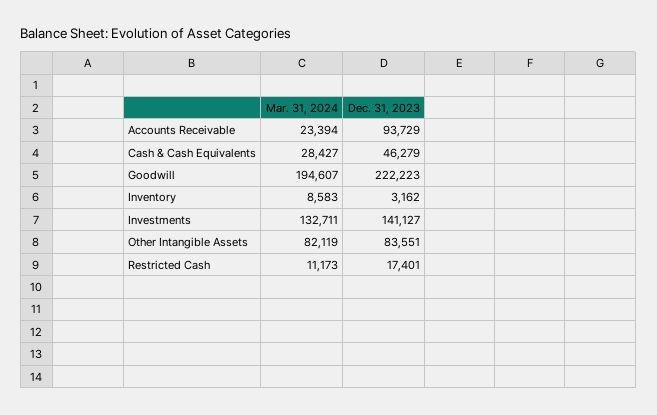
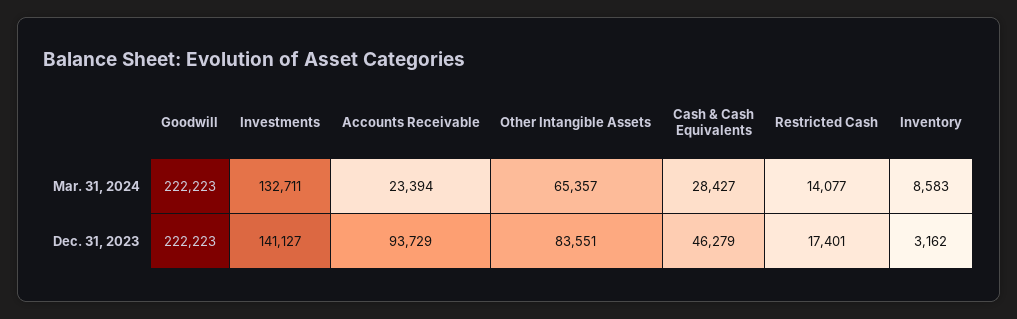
Mar. 31, 2024, Goodwill: 194607 -> 222223
Mar. 31, 2024, Other Intangible Assets: 82119 -> 65357
Mar. 31, 2024, Restricted Cash: 11173 -> 14077

